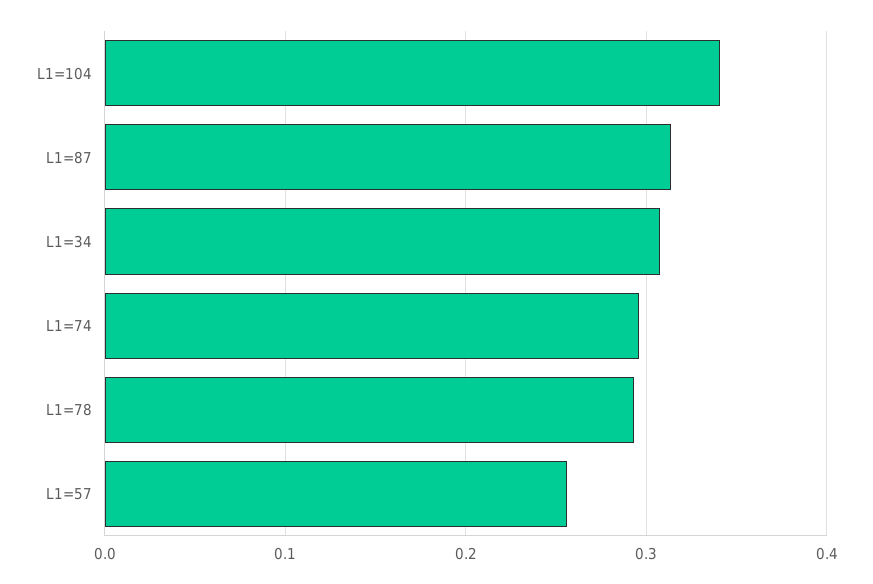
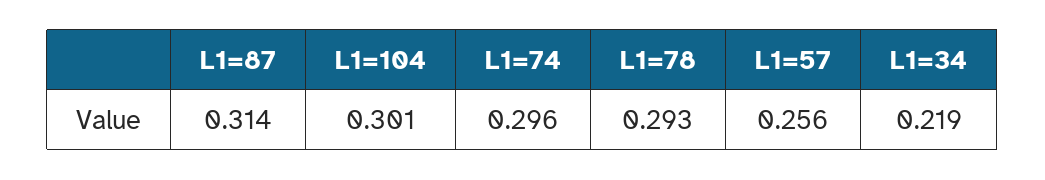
L1=104: 0.34 -> 0.301
L1=34: 0.31 -> 0.219

